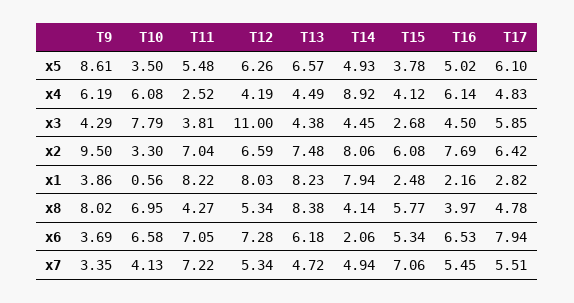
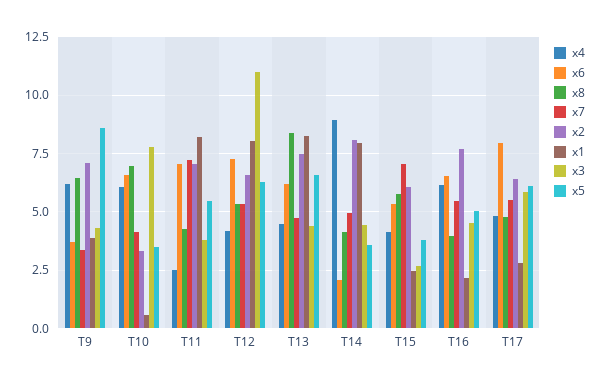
x5, T14: 4.93 -> 3.5
x2, T9: 9.5 -> 7
x8, T9: 8.02 -> 6.5

